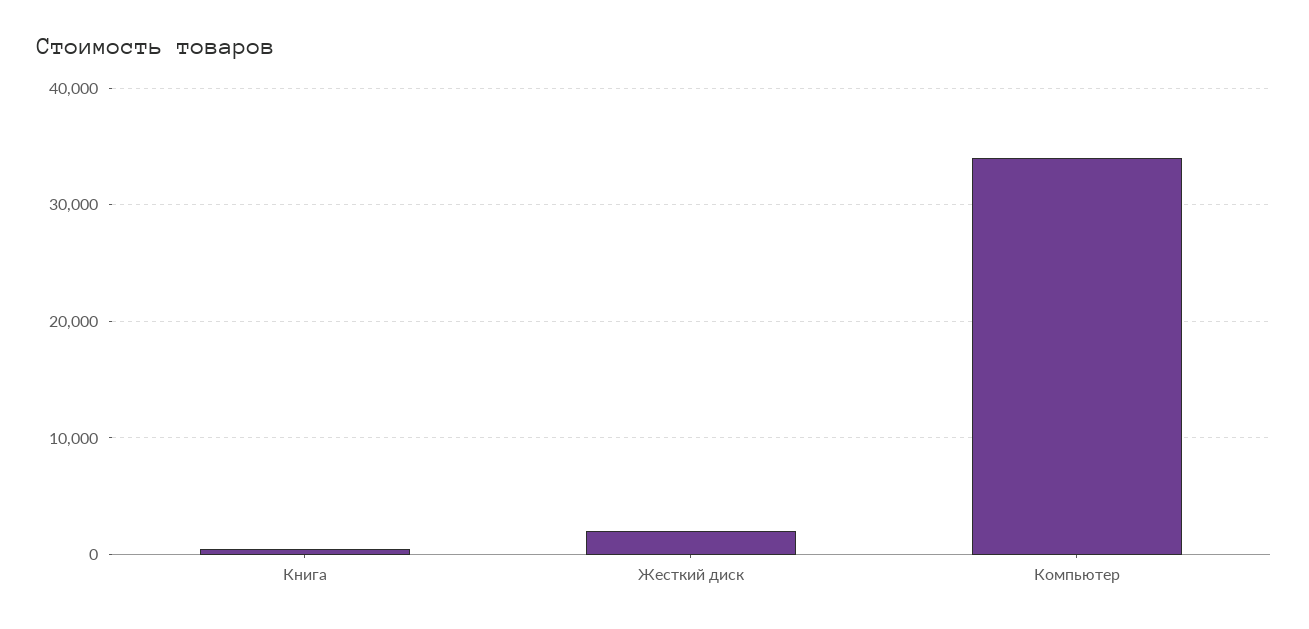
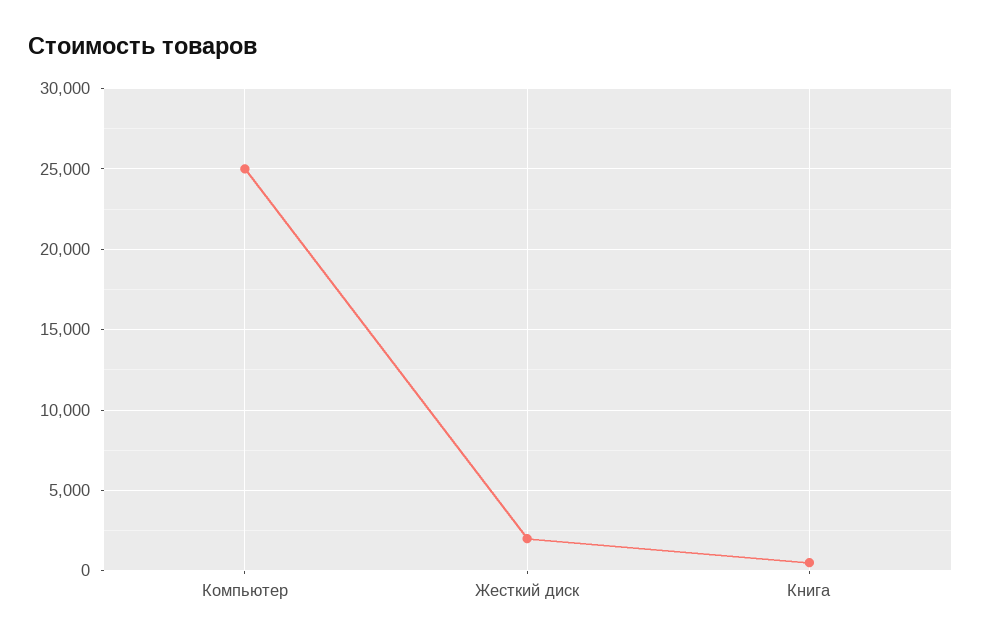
Компьютер: 34000 -> 25000

